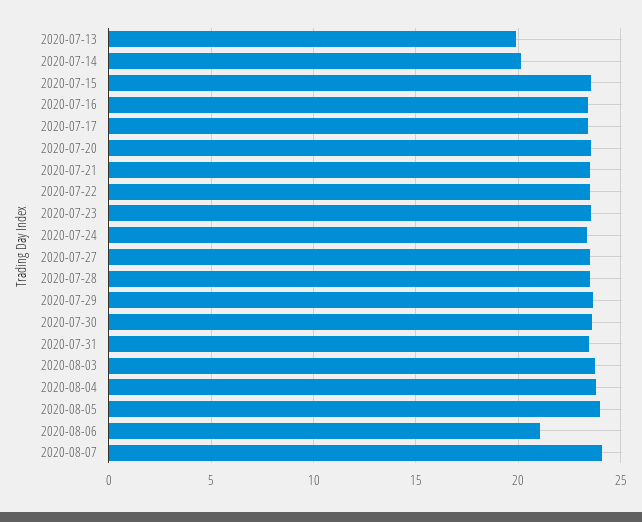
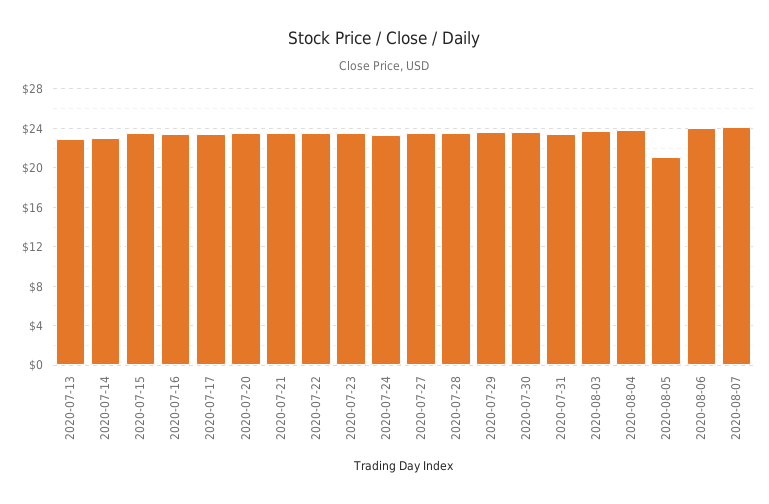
2020-07-13: 20 -> 23
2020-07-14: 20 -> 23
2020-08-05: 24 -> 21
2020-08-06: 21 -> 24

